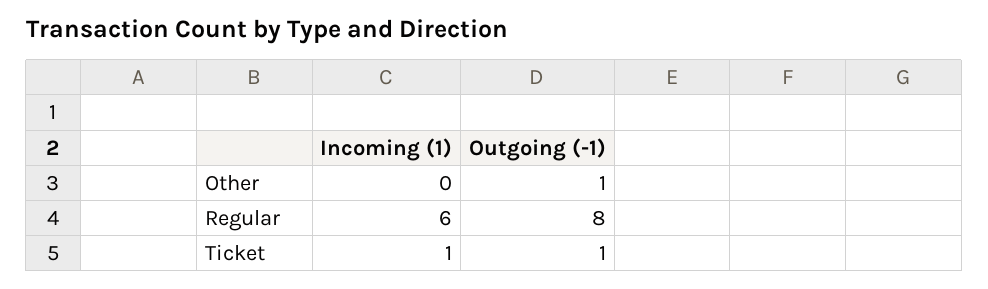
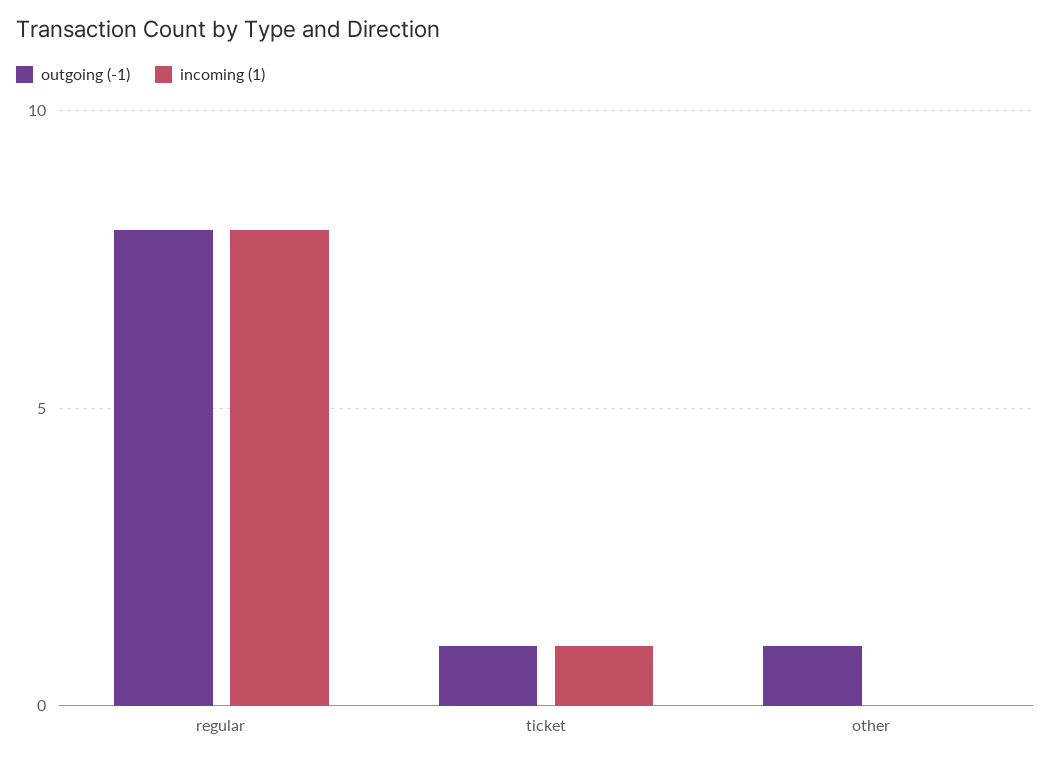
Incoming (1), Regular: 6 -> 8

